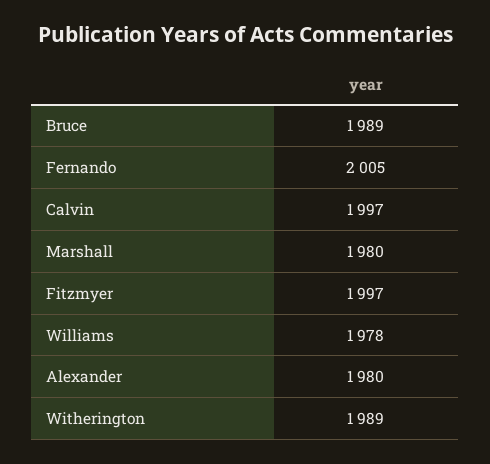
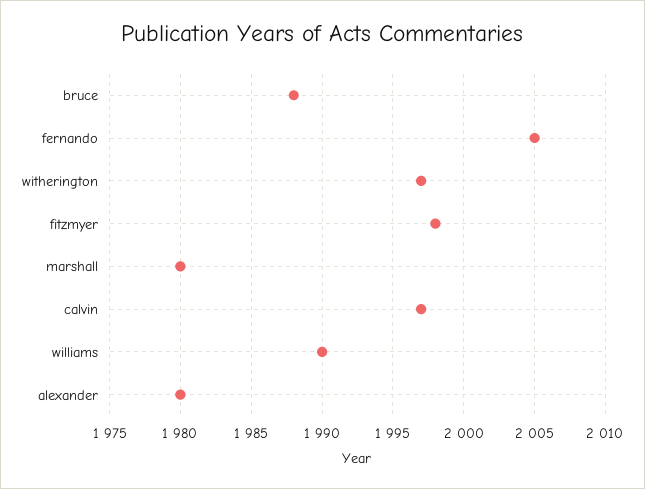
Bruce: 1989 -> 1988
Fitzmyer: 1997 -> 1998
Williams: 1978 -> 1990
Witherington: 1989 -> 1997

